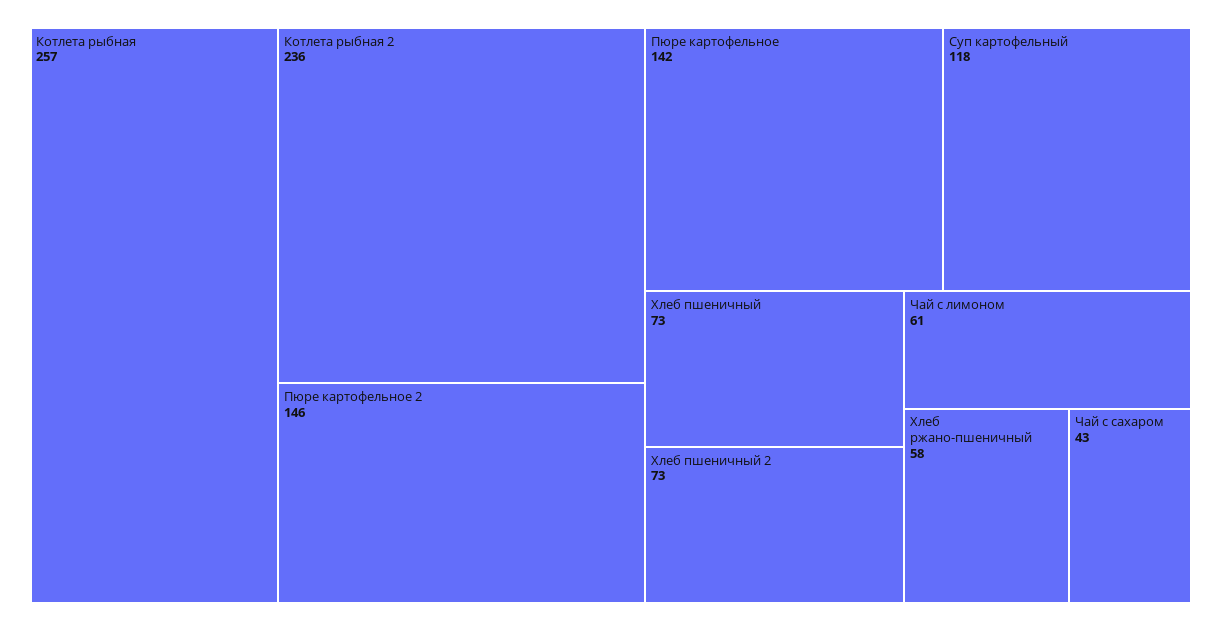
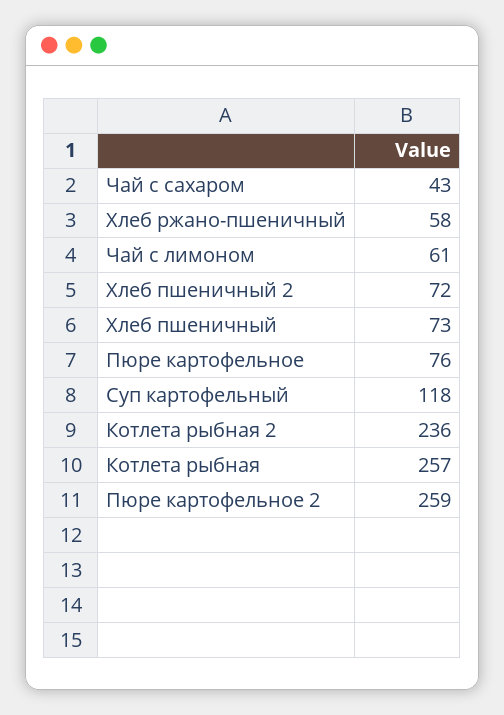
Пюре картофельное 2: 146 -> 259
Пюре картофельное: 142 -> 76
Хлеб пшеничный 2: 73 -> 72

